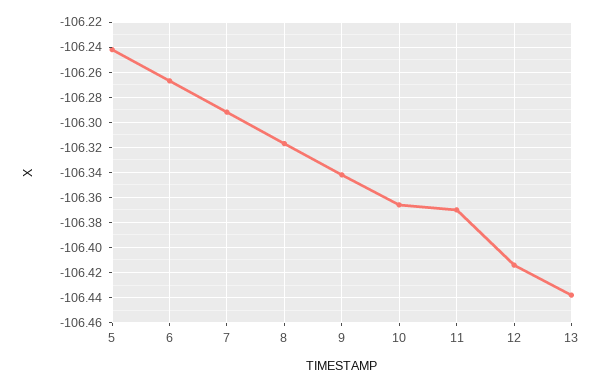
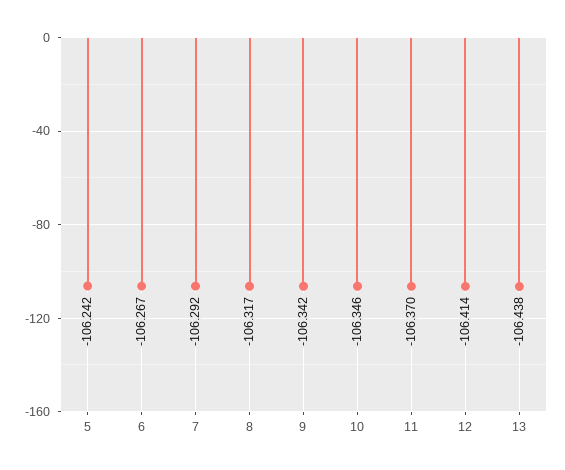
10: -106.365 -> -106.346

